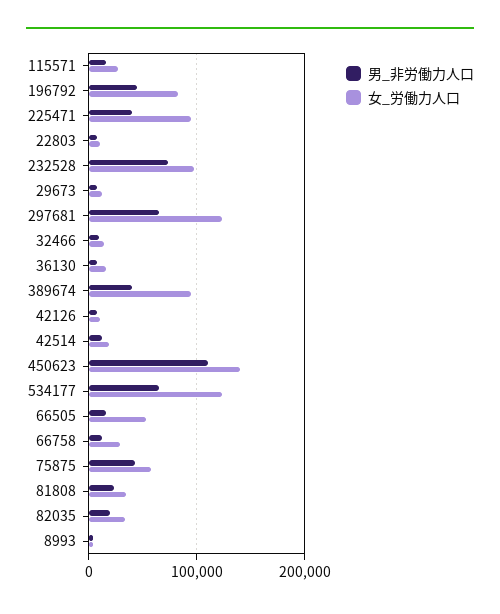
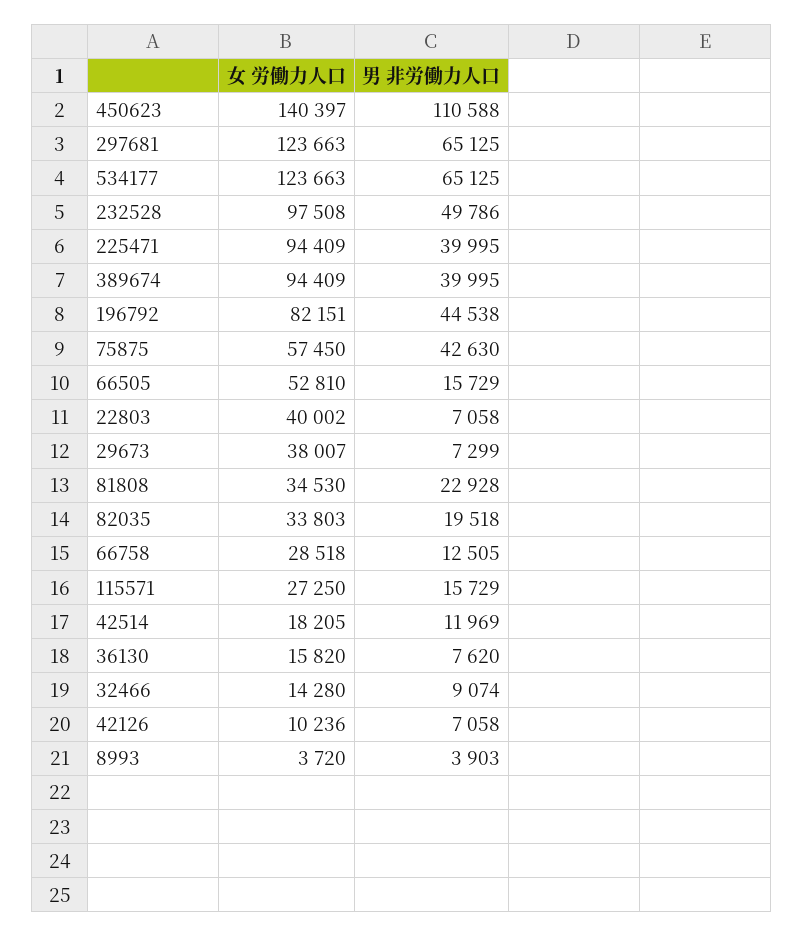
女_労働力人口, 22803: 10000 -> 40002
男_非労働力人口, 232528: 70000 -> 49786
女_労働力人口, 29673: 10000 -> 38007

